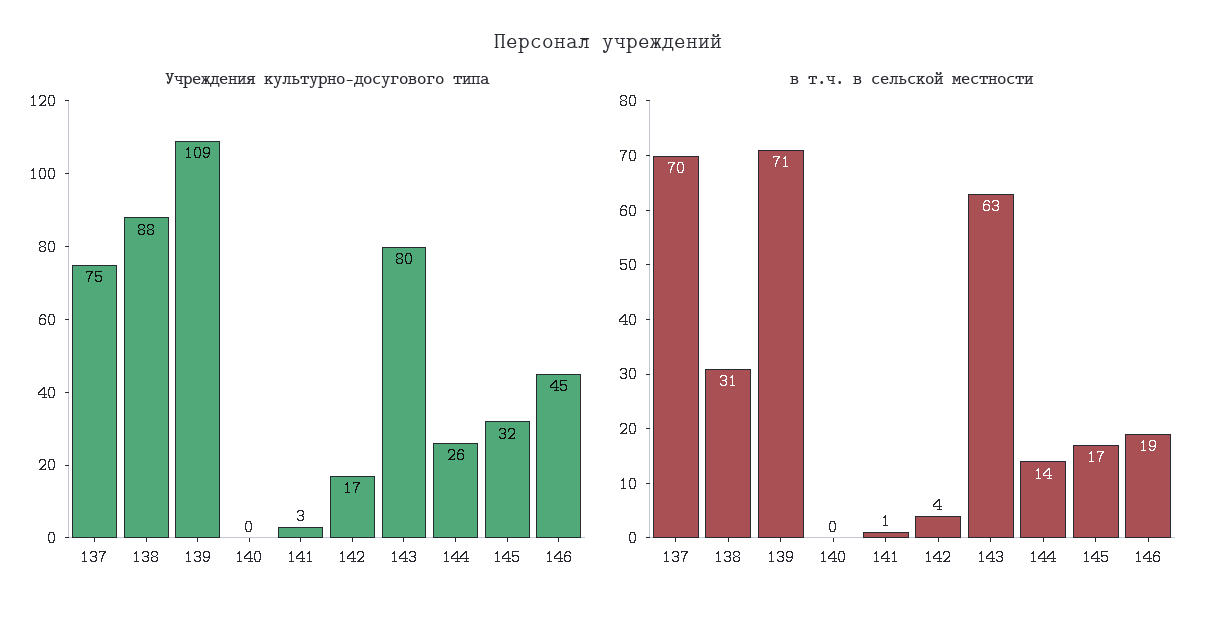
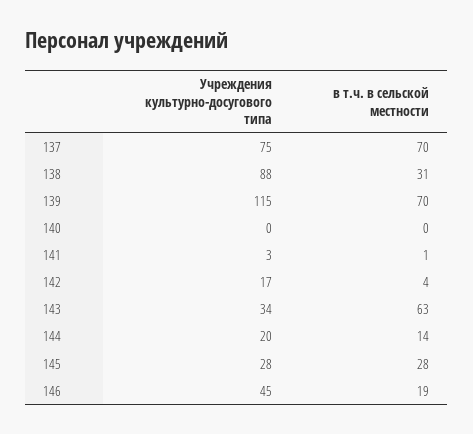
Учреждения культурно-досугового типа, 139: 109 -> 115
Учреждения культурно-досугового типа, 143: 80 -> 34
Учреждения культурно-досугового типа, 144: 26 -> 20
Учреждения культурно-досугового типа, 145: 32 -> 28
в т.ч. в сельской местности, 139: 71 -> 70
в т.ч. в сельской местности, 145: 17 -> 28

